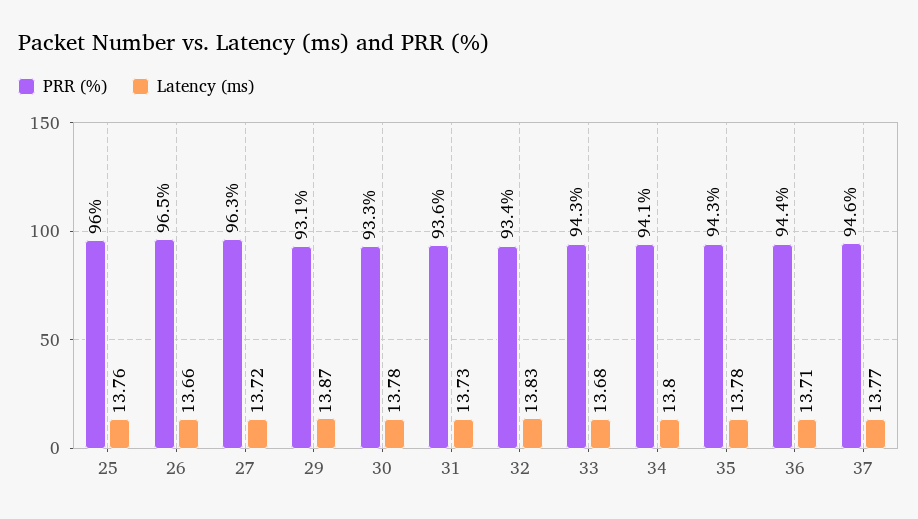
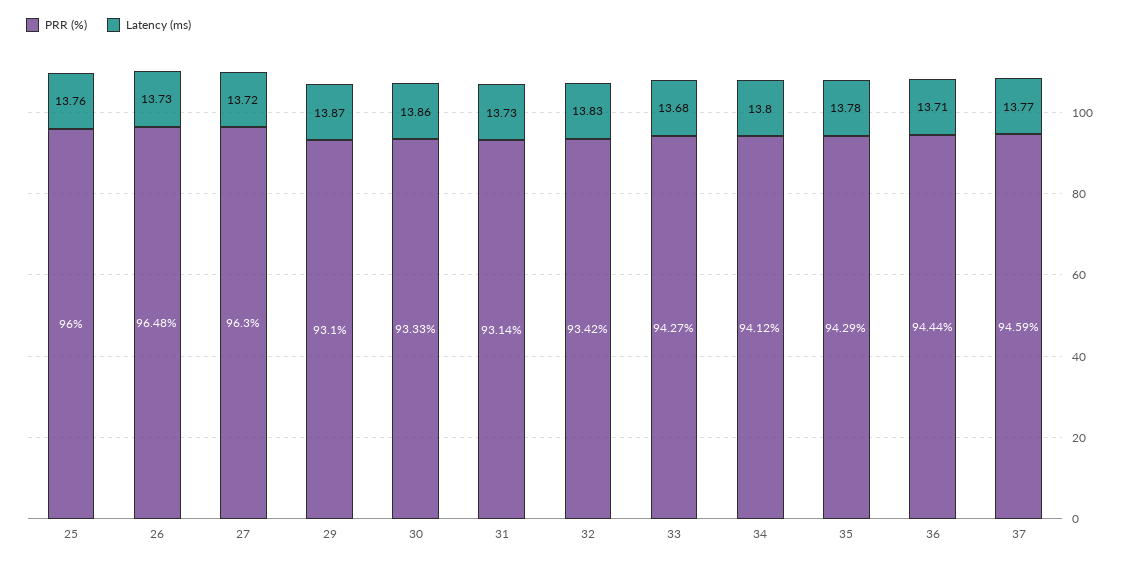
Latency (ms), 26: 13.66 -> 13.73
Latency (ms), 30: 13.78 -> 13.86
PRR (%), 31: 93.6 -> 93.14

